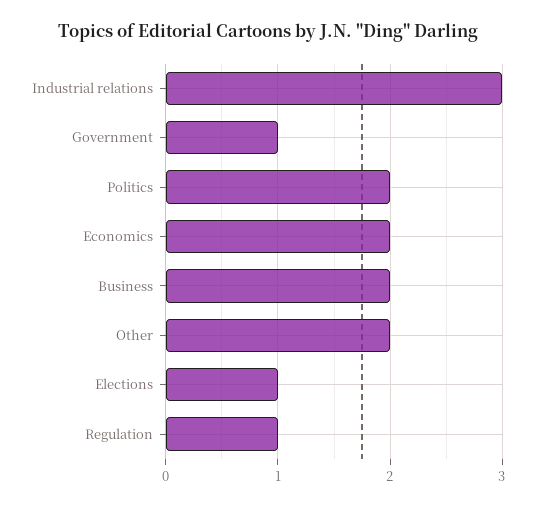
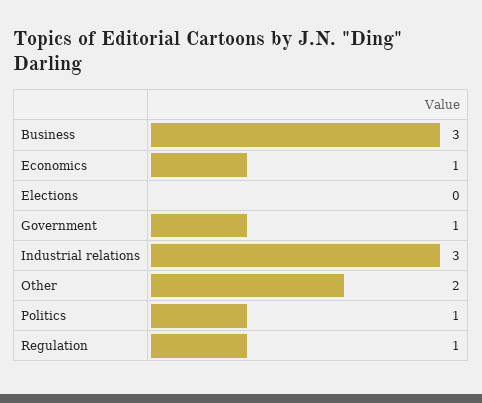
Politics: 2 -> 1
Economics: 2 -> 1
Business: 2 -> 3
Elections: 1 -> 0

